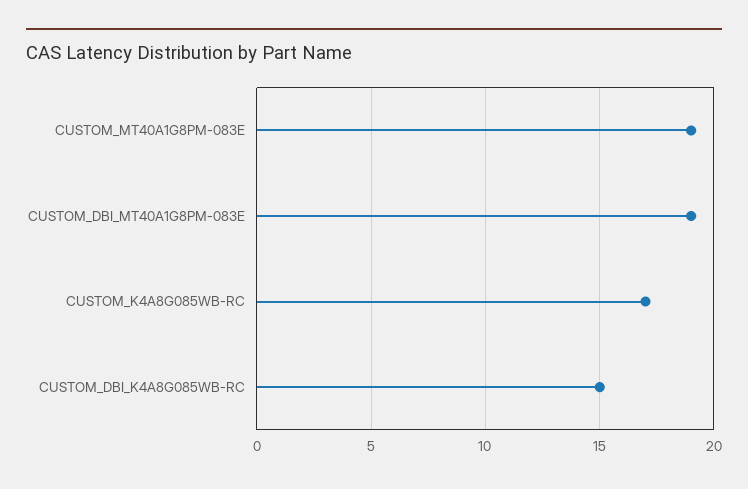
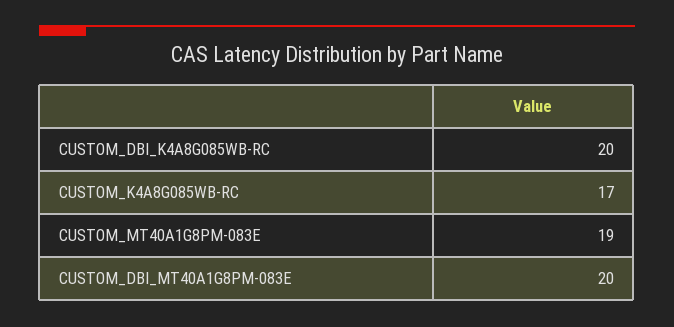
CUSTOM_DBI_MT40A1G8PM-083E: 19 -> 20
CUSTOM_DBI_K4A8G085WB-RC: 15 -> 20

